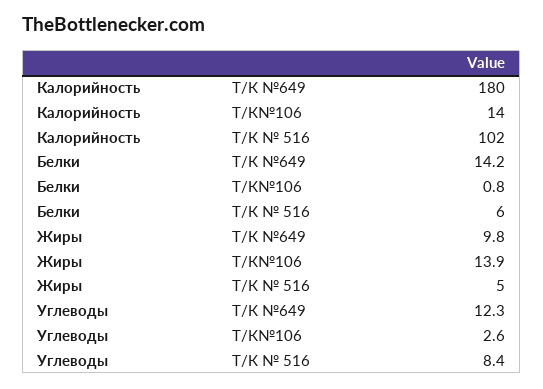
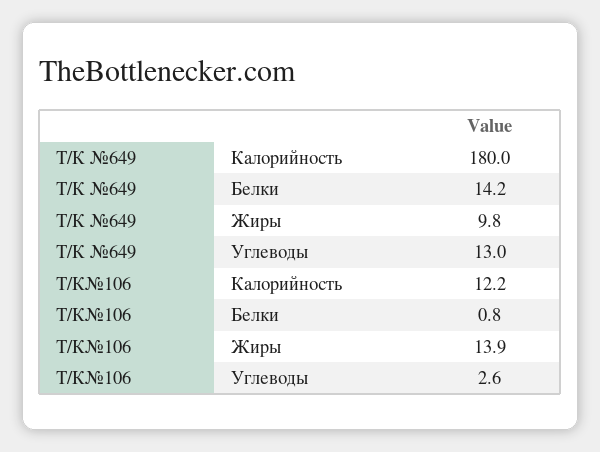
Калорийность, Т/К№106: 14 -> 12.2
Калорийность, Т/К № 516: 102 -> none
Белки, Т/К № 516: 6 -> none
Жиры, Т/К № 516: 5 -> none
Углеводы, Т/К №649: 12.3 -> 13
Углеводы, Т/К № 516: 8.4 -> none

